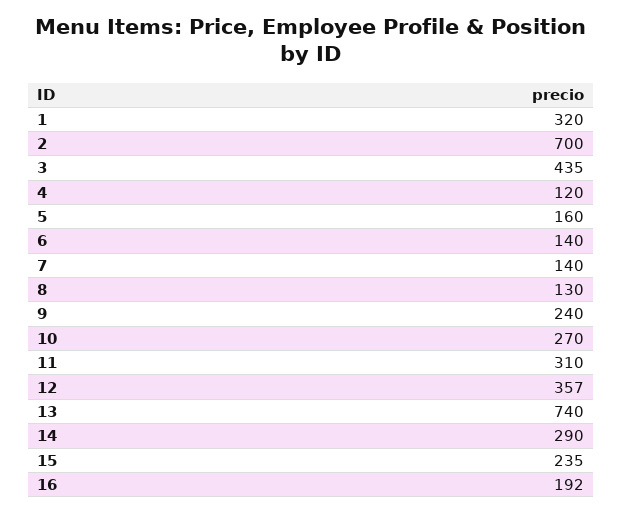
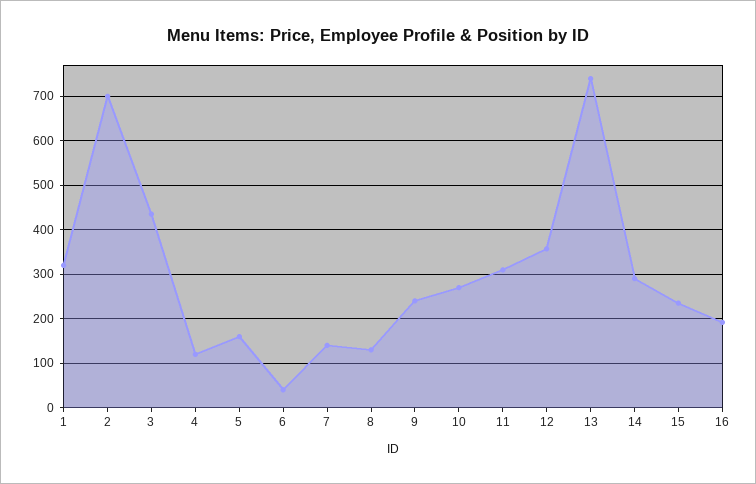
6: 140 -> 40

